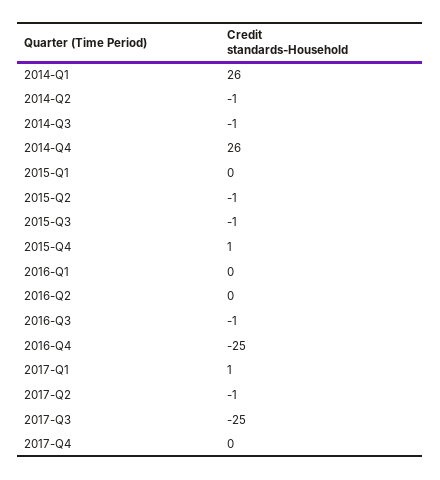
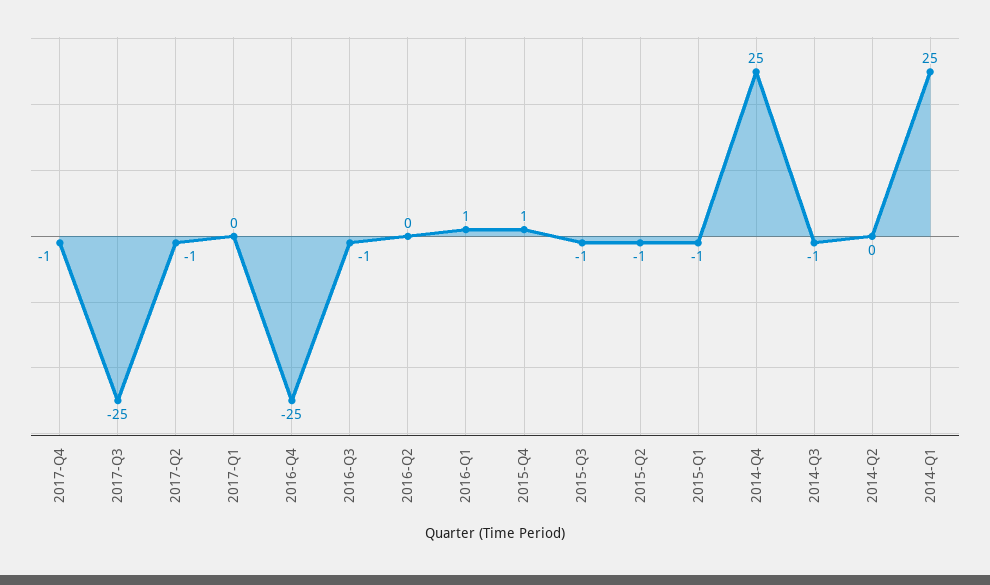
2014-Q1: 26 -> 25
2014-Q2: -1 -> 0
2014-Q4: 26 -> 25
2015-Q1: 0 -> -1
2016-Q1: 0 -> 1
2017-Q1: 1 -> 0
2017-Q4: 0 -> -1

